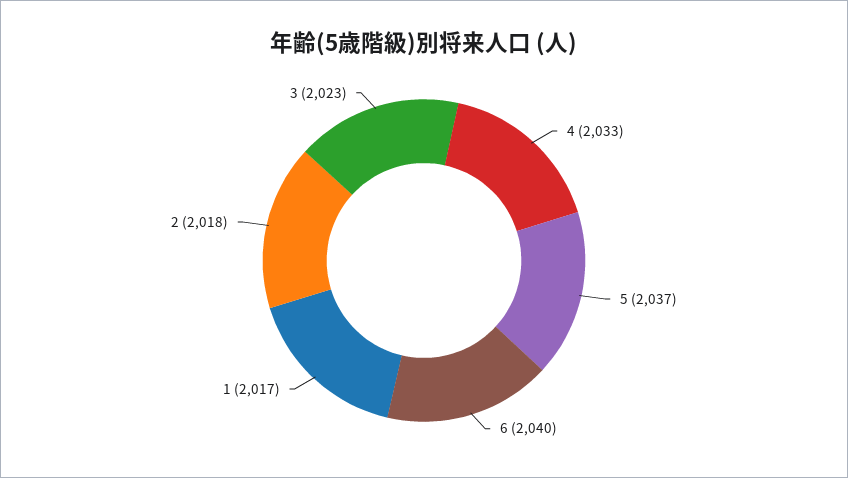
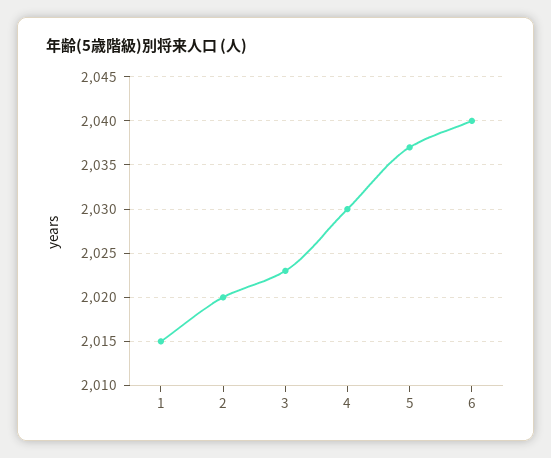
4: 2033 -> 2030
1: 2017 -> 2015
2: 2018 -> 2020

